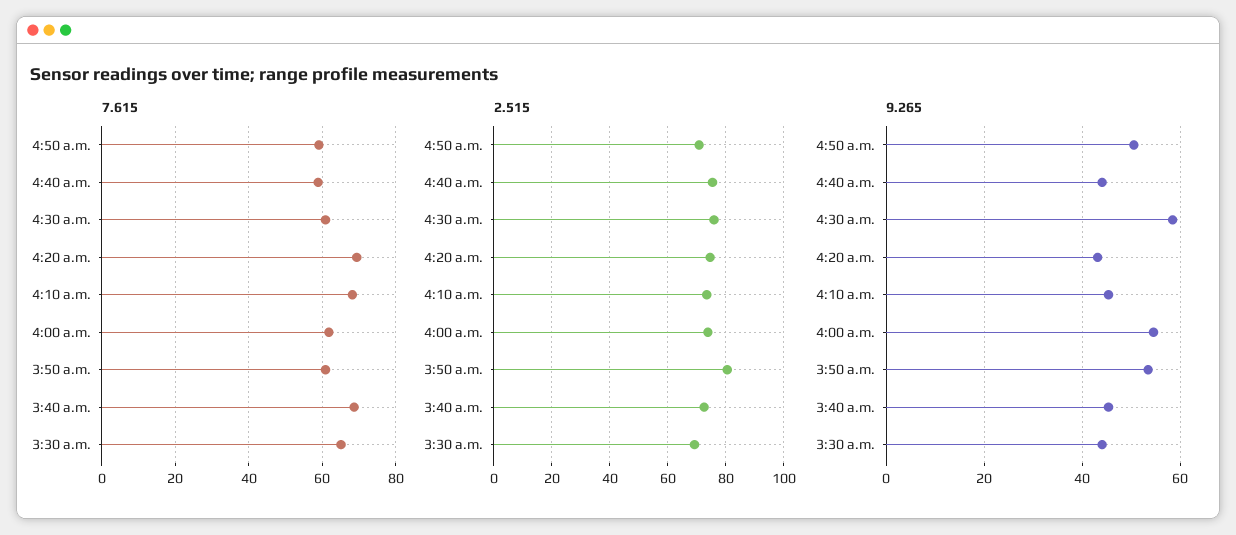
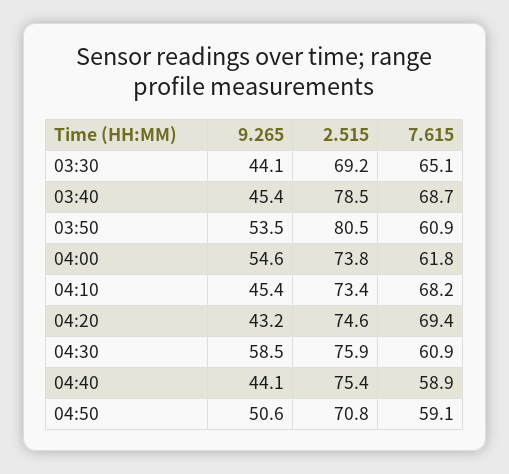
2.515, 3:40 a.m.: 72.5 -> 78.5

